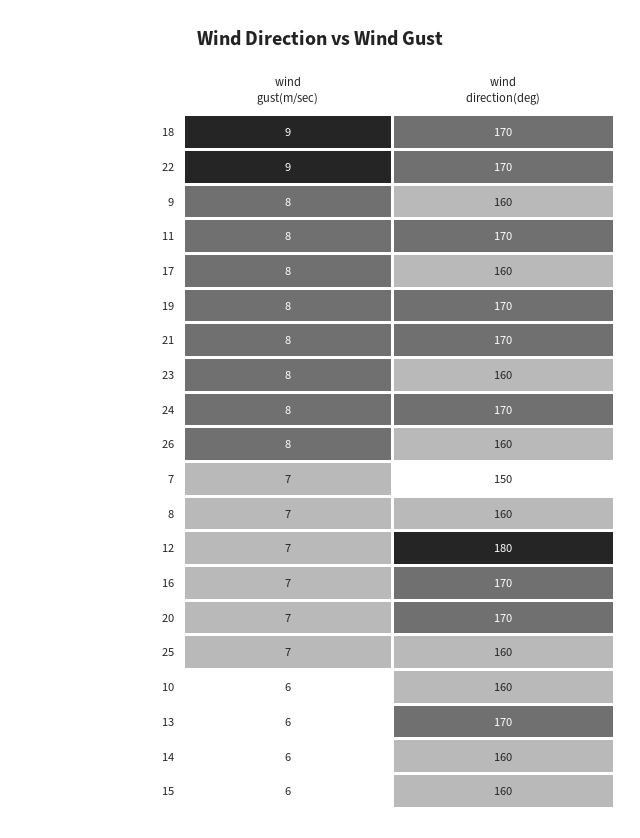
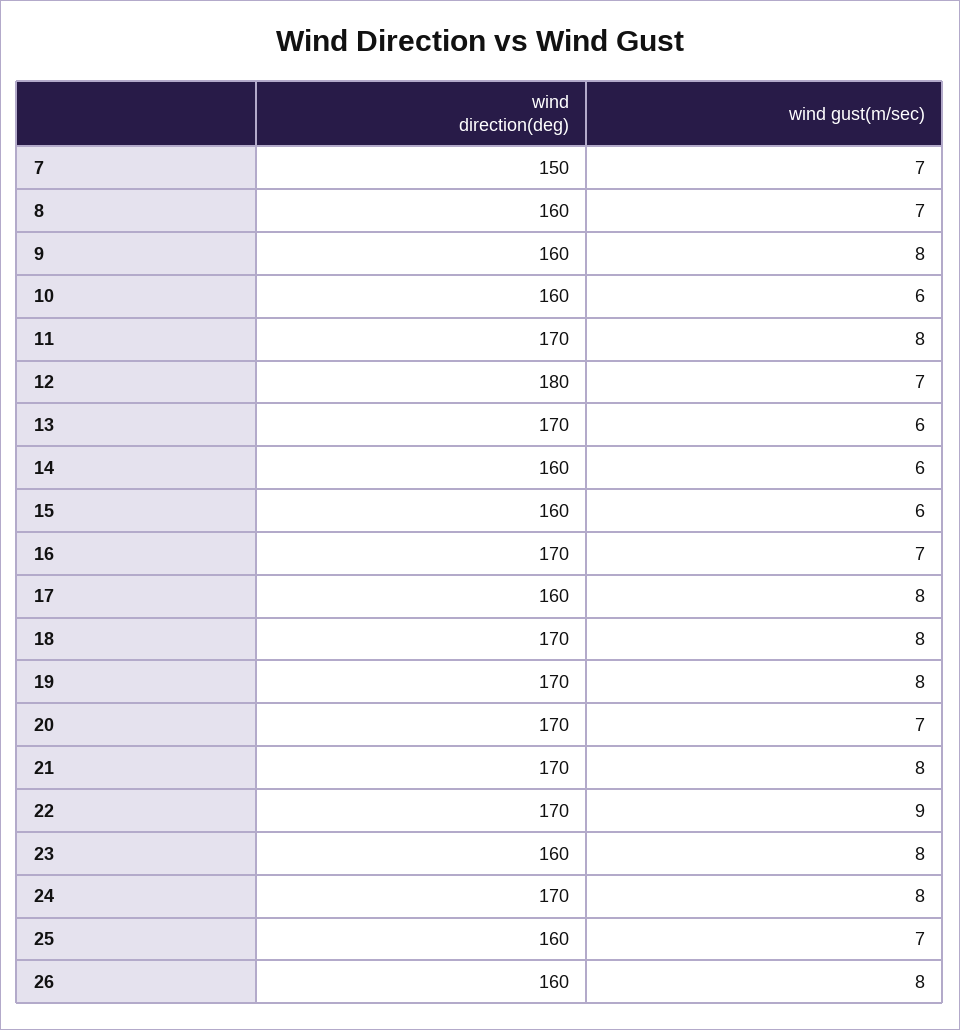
wind gust(m/sec), 18: 9 -> 8

